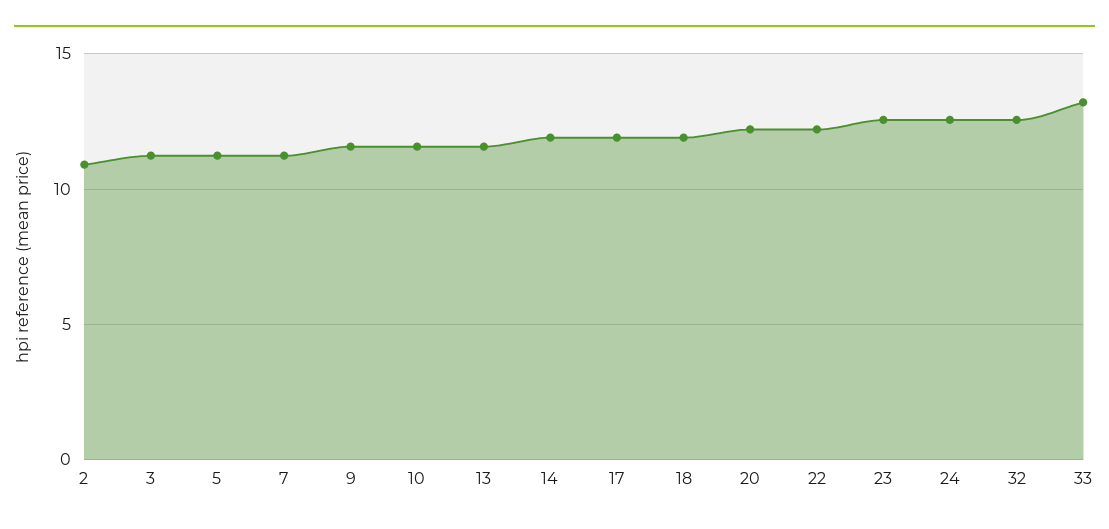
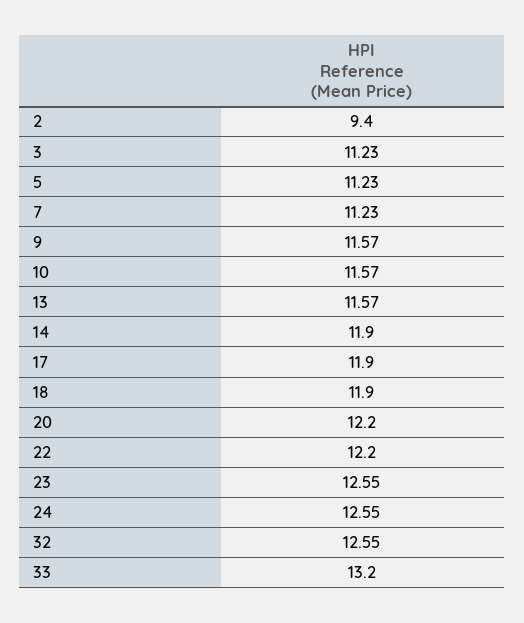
2: 11 -> 9.4

